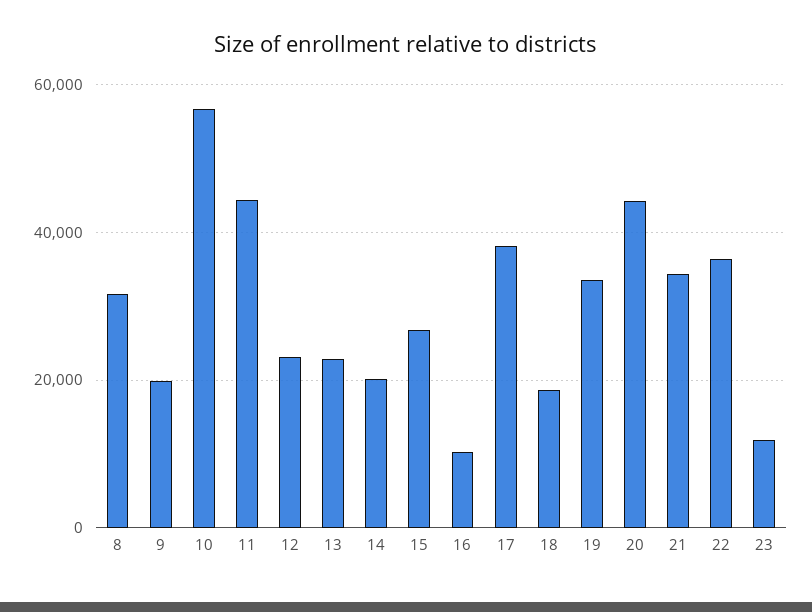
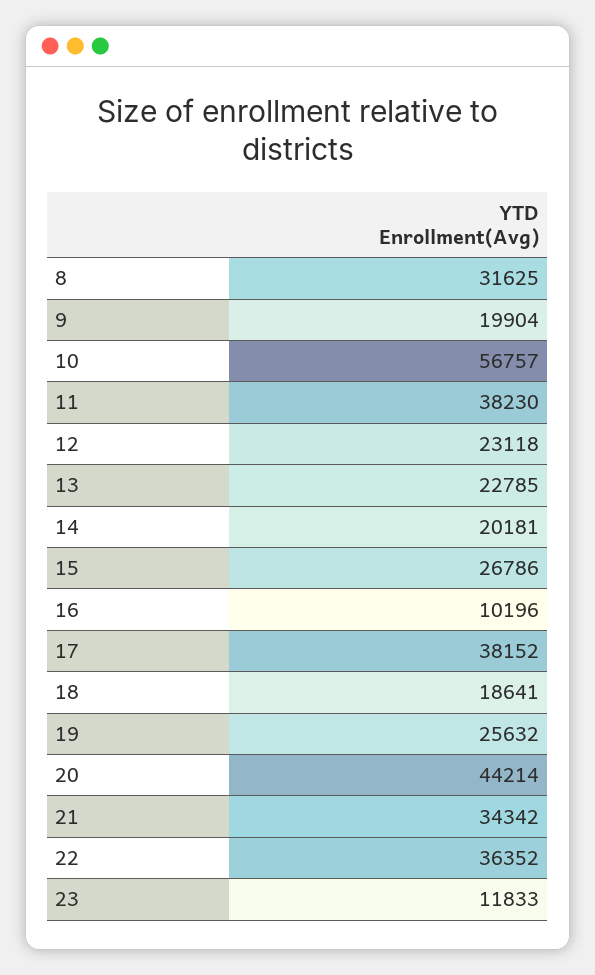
11: 44000 -> 38230
19: 34000 -> 25632

